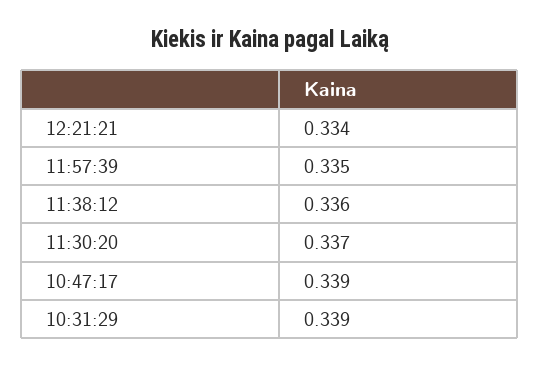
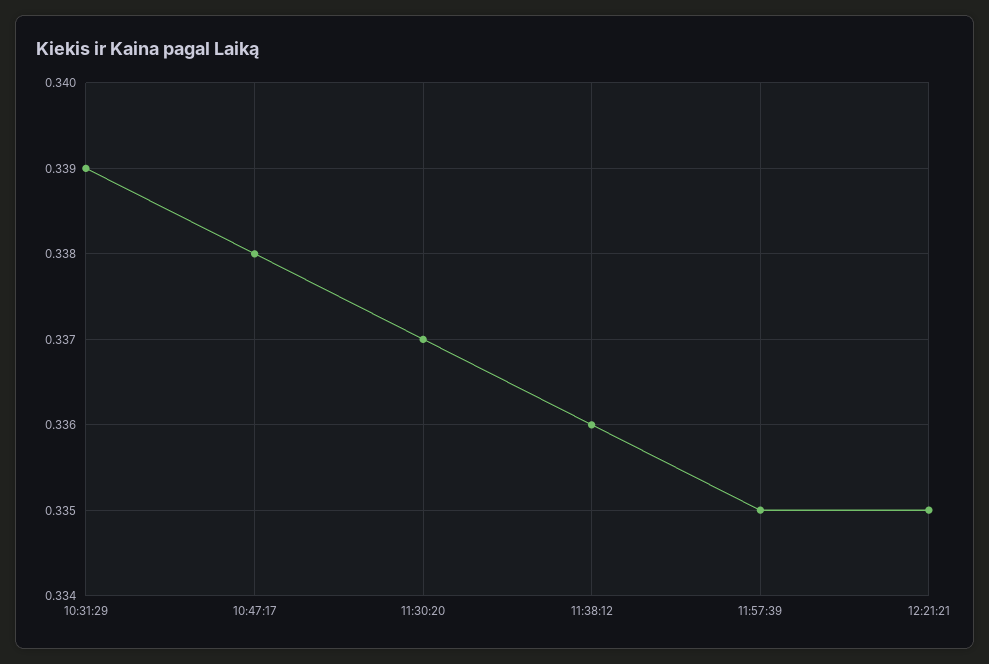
12:21:21: 0.334 -> 0.335
10:47:17: 0.339 -> 0.338

